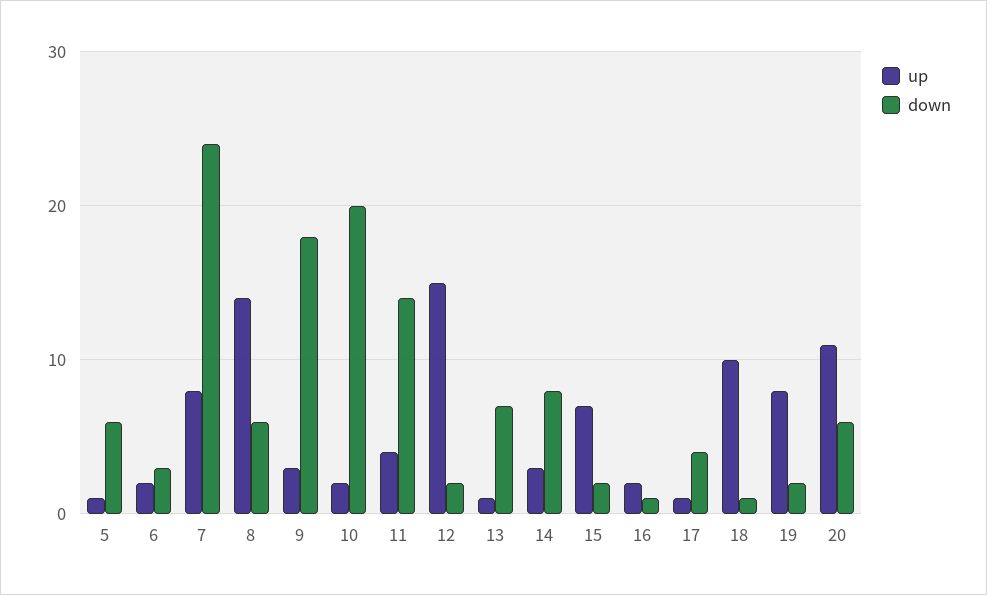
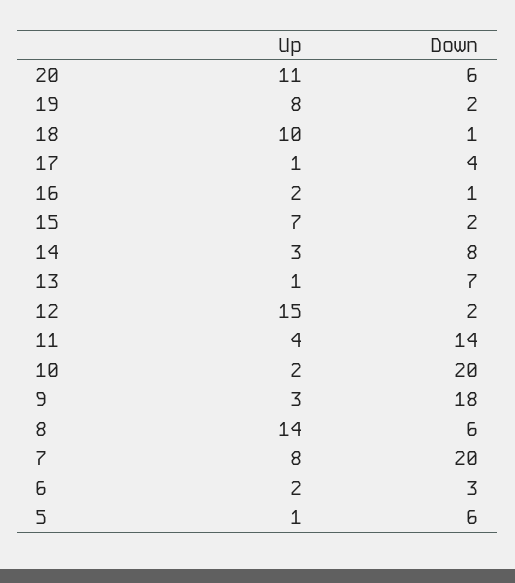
down, 7: 24 -> 20

